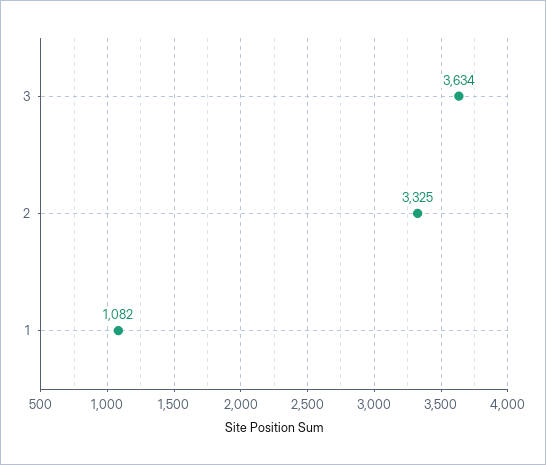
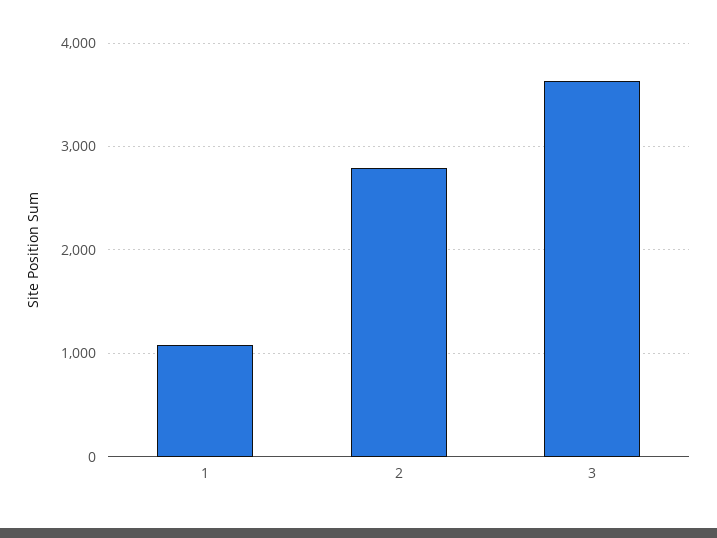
2: 3325 -> 2800

